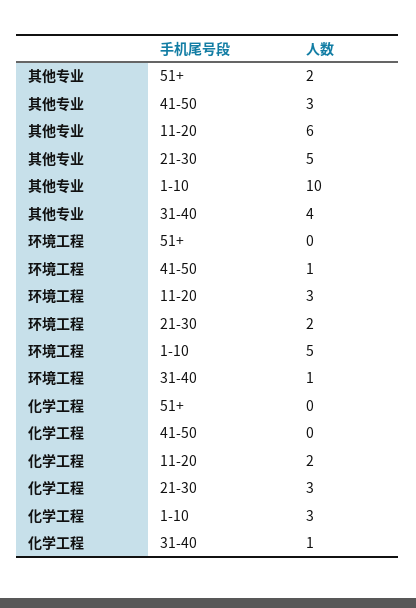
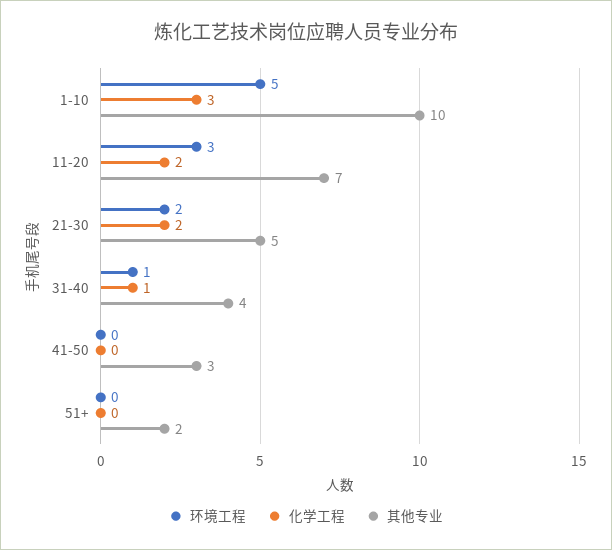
其他专业, 11-20: 6 -> 7
环境工程, 41-50: 1 -> 0
化学工程, 21-30: 3 -> 2

